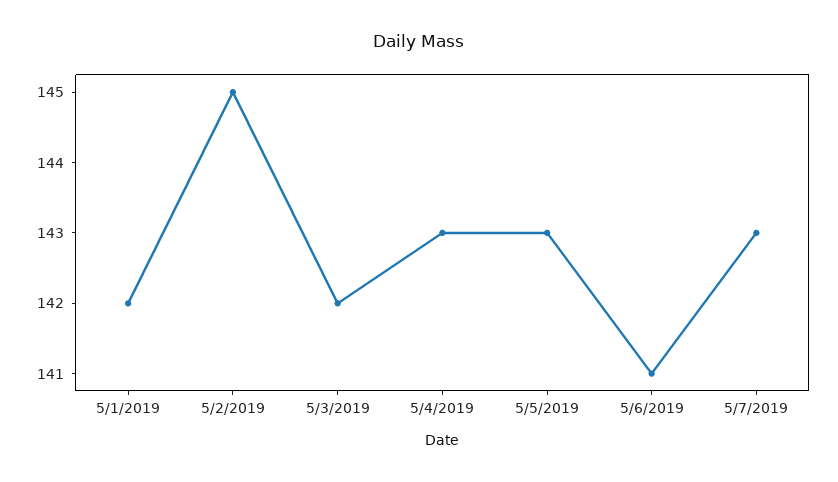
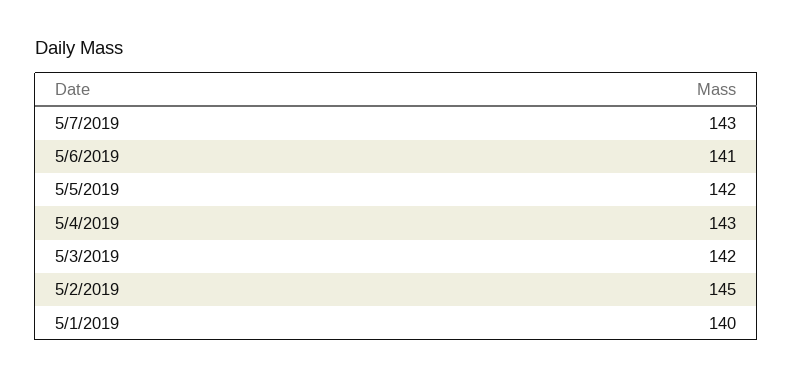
5/1/2019: 142 -> 140
5/5/2019: 143 -> 142

